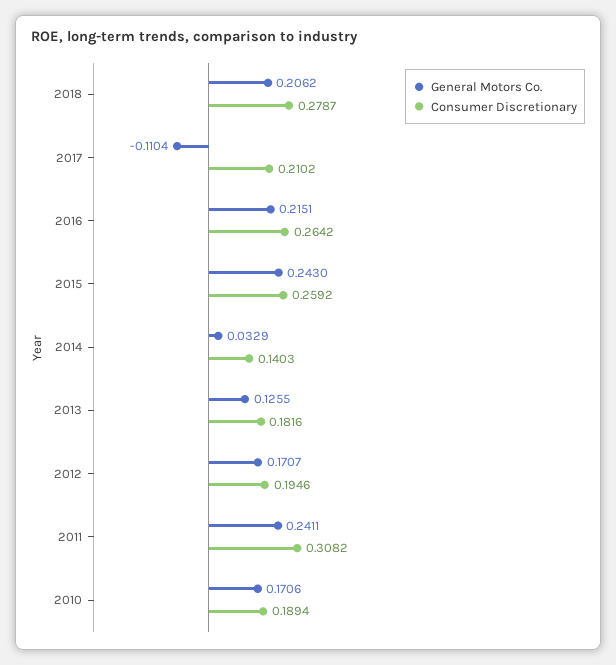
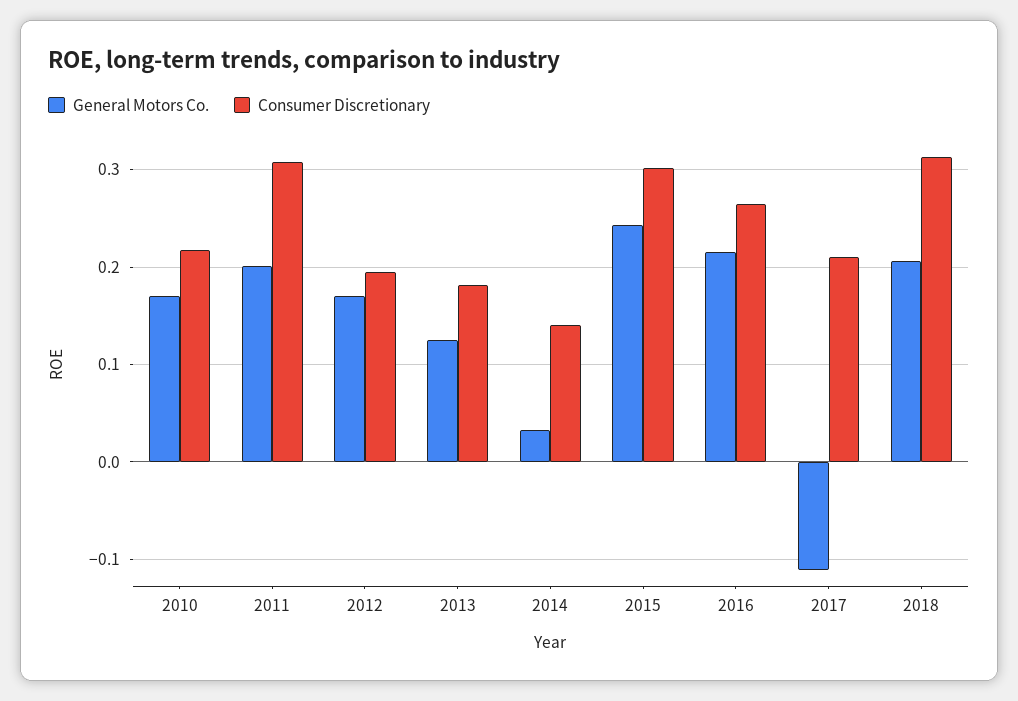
Consumer Discretionary, 2018: 0.2787 -> 0.31
Consumer Discretionary, 2015: 0.2592 -> 0.3
General Motors Co., 2011: 0.2411 -> 0.2
Consumer Discretionary, 2010: 0.1894 -> 0.22

